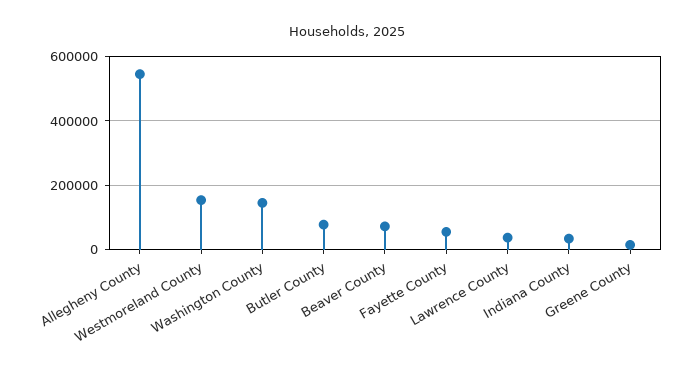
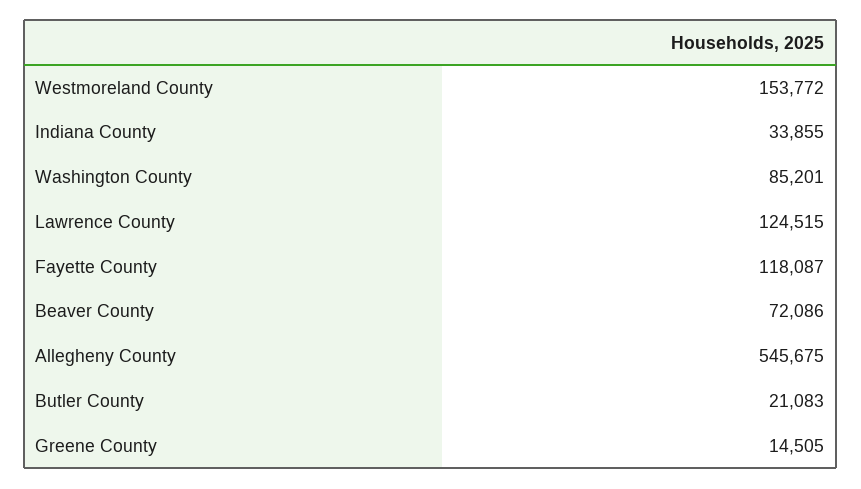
Washington County: 140000 -> 85201
Butler County: 80000 -> 21083
Fayette County: 60000 -> 118087
Lawrence County: 40000 -> 124515

